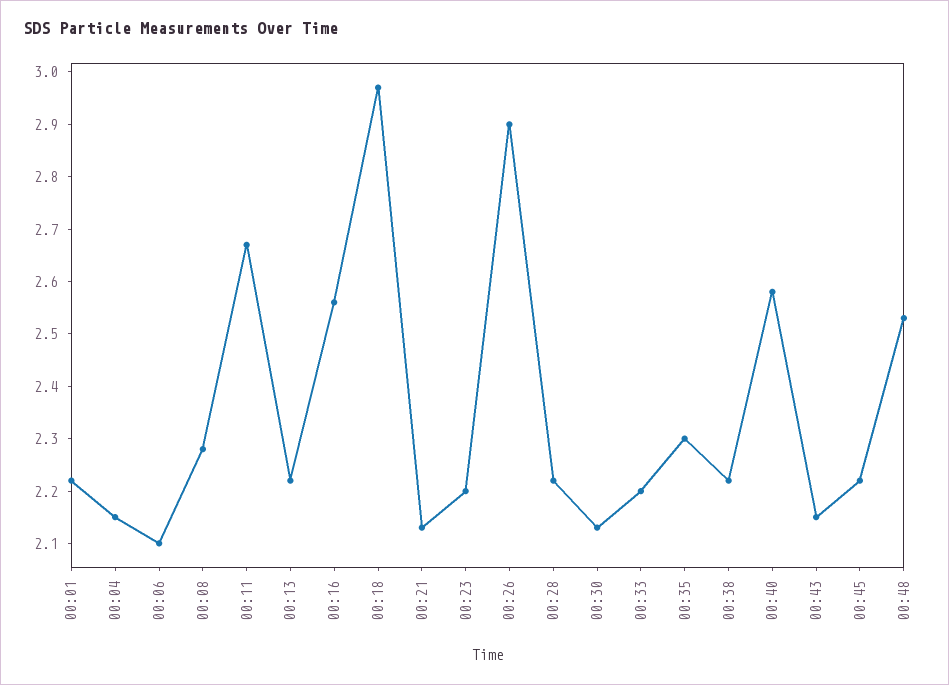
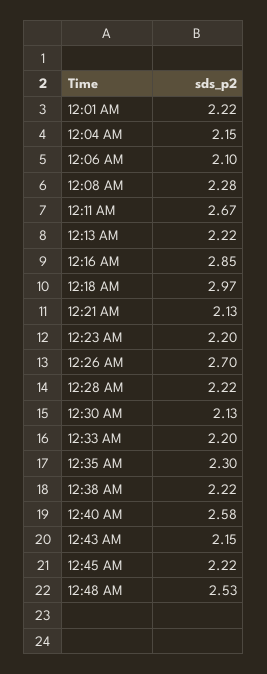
00:16: 2.55 -> 2.85
00:26: 2.9 -> 2.7

